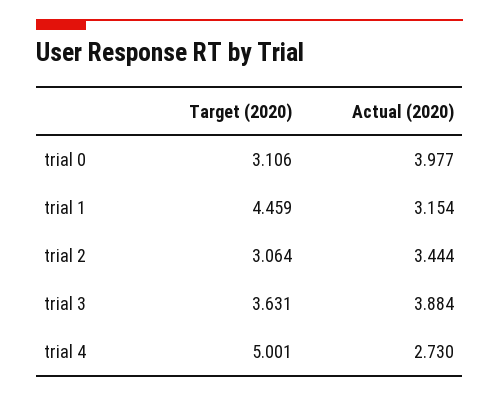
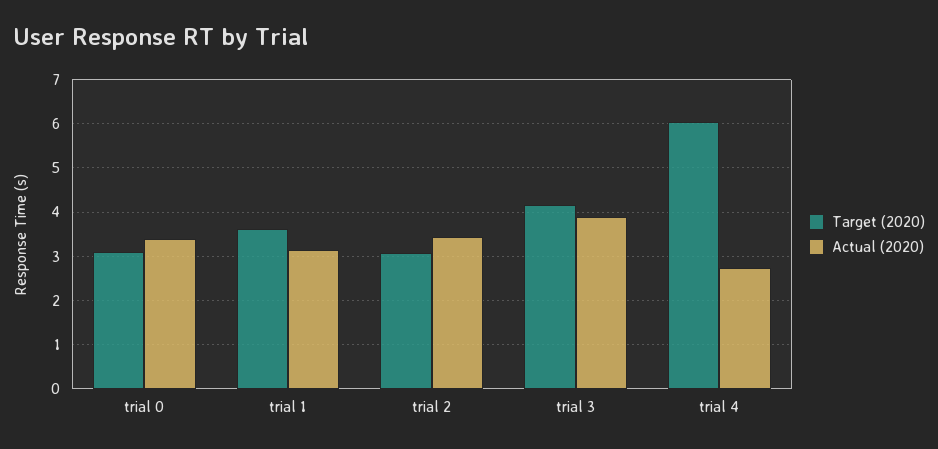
Actual (2020), trial 0: 3.977 -> 3.4
Target (2020), trial 1: 4.459 -> 3.6
Target (2020), trial 3: 3.631 -> 4.2
Target (2020), trial 4: 5.001 -> 6

